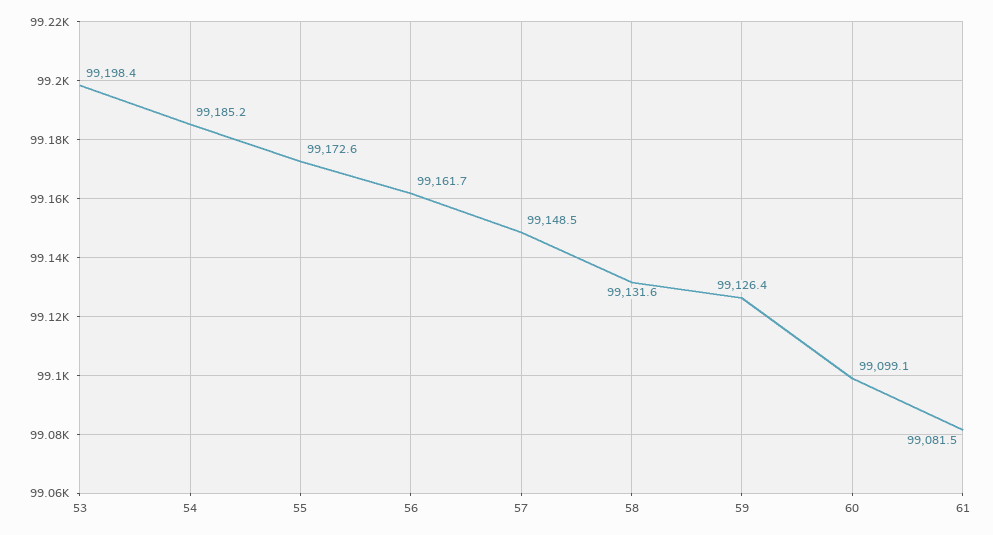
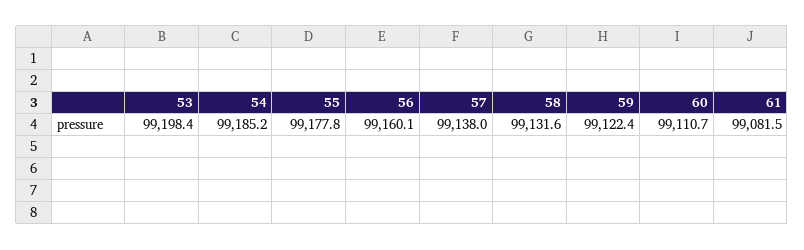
55: 99172.6 -> 99177.8
56: 99161.7 -> 99160.1
57: 99148.5 -> 99138
59: 99126.4 -> 99122.4
60: 99099.1 -> 99110.7

